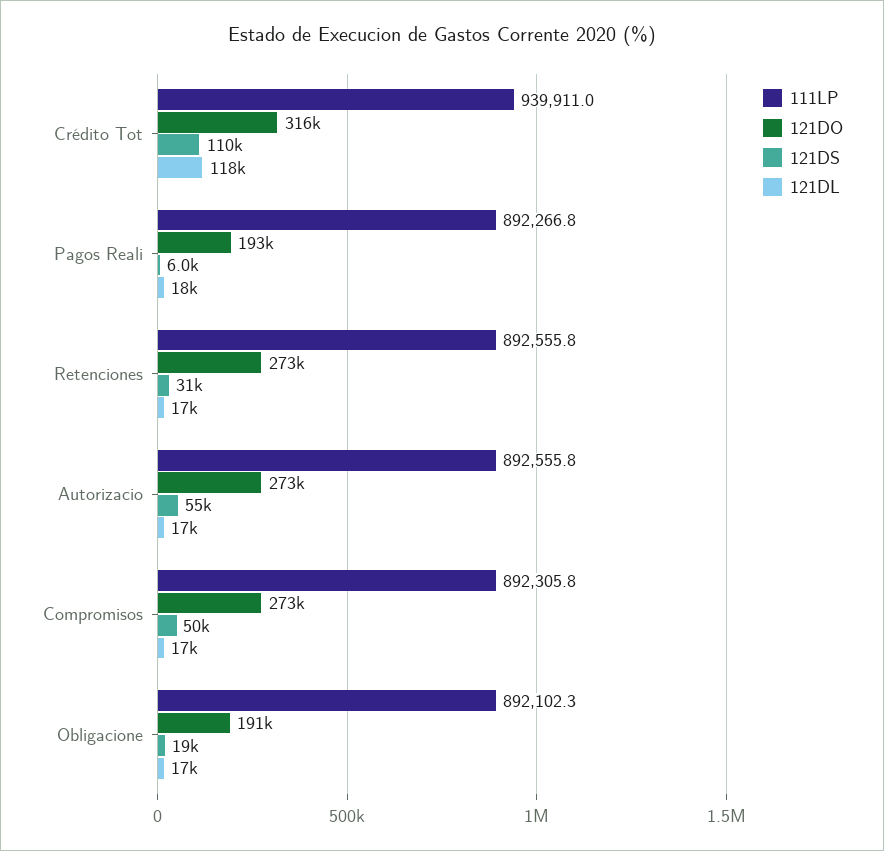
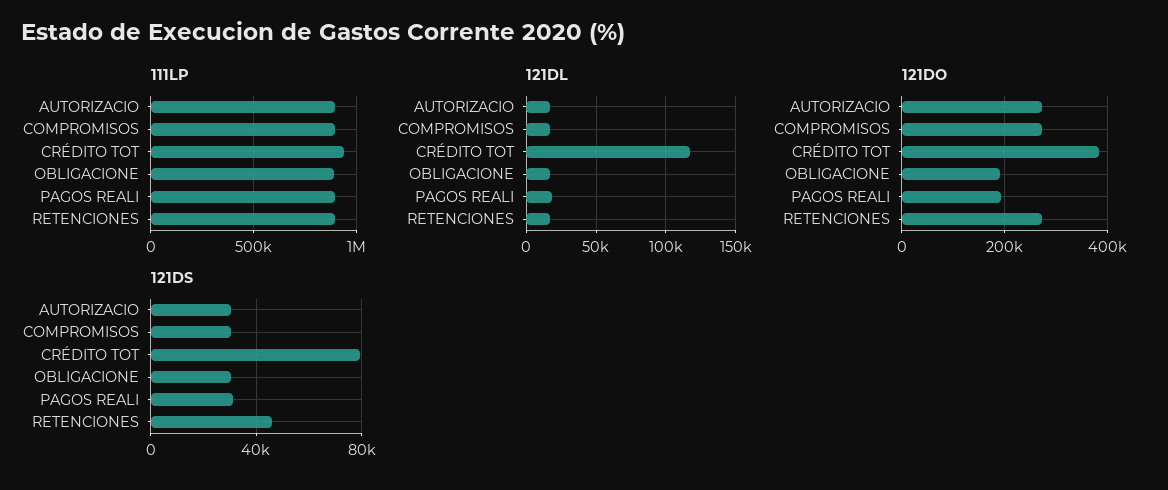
121DO, Crédito Tot: 316000 -> 380000
121DS, Crédito Tot: 110000 -> 80000
121DS, Pagos Reali: 6000 -> 30000
121DS, Retenciones: 31000 -> 45000
121DS, Autorizacio: 55000 -> 30000
121DS, Compromisos: 50000 -> 30000
121DS, Obligacione: 19000 -> 30000

